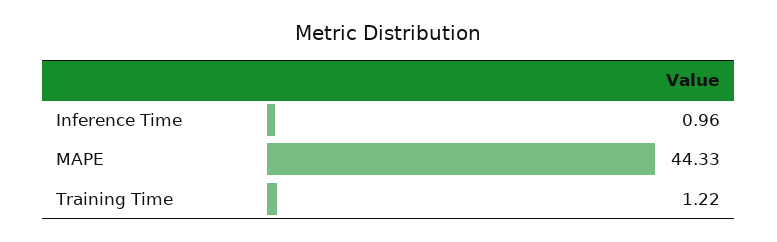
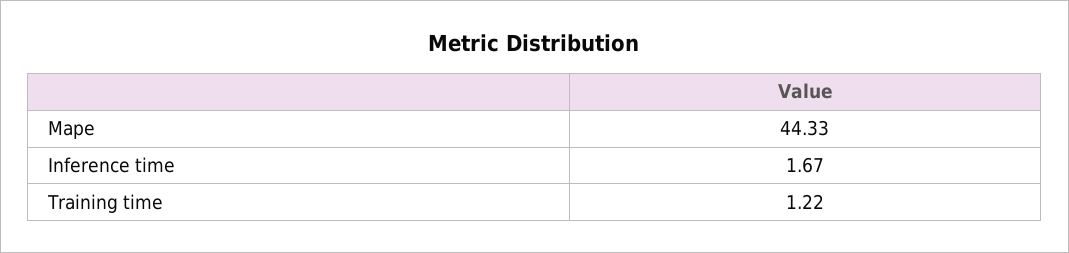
Inference Time: 0.96 -> 1.67

